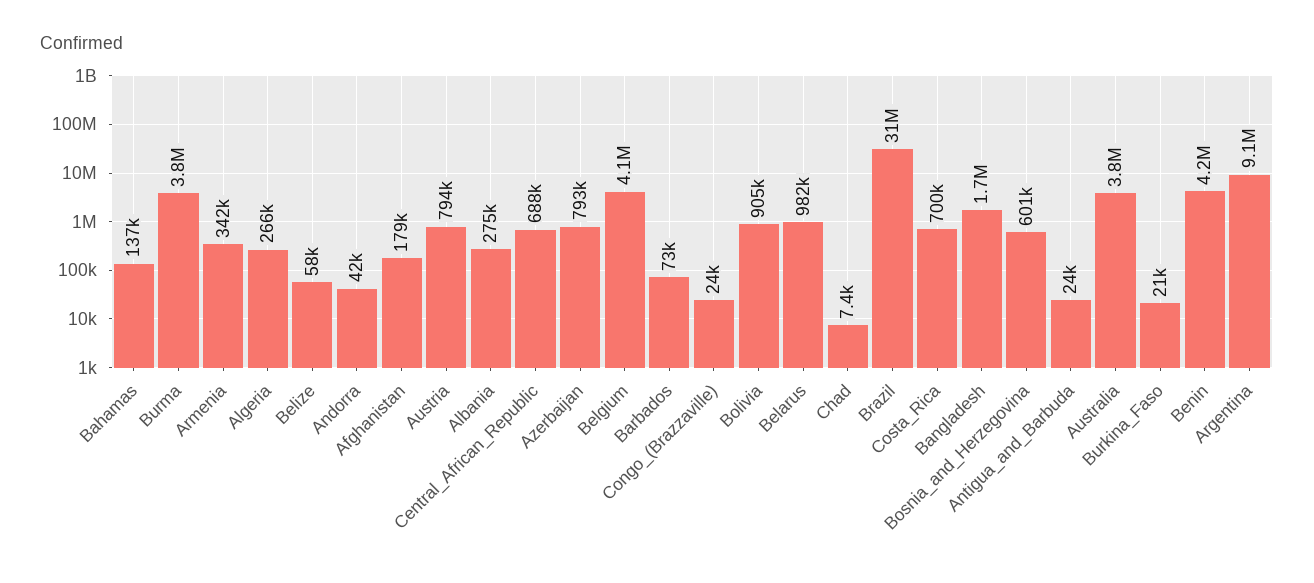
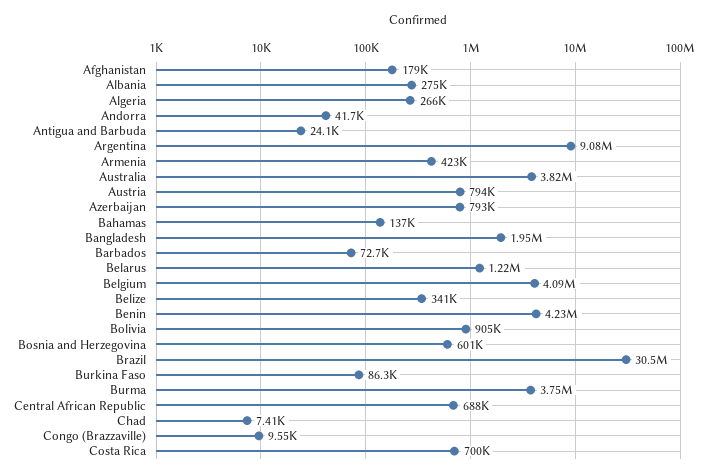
Armenia: 342000 -> 423000
Belize: 58000 -> 341000
Congo_(Brazzaville): 24000 -> 9550
Belarus: 982000 -> 1220000
Bangladesh: 1700000 -> 1950000
Burkina_Faso: 21000 -> 86300

